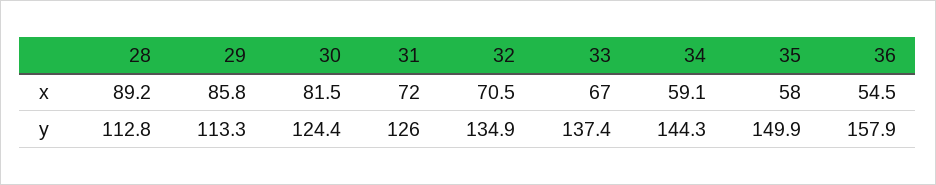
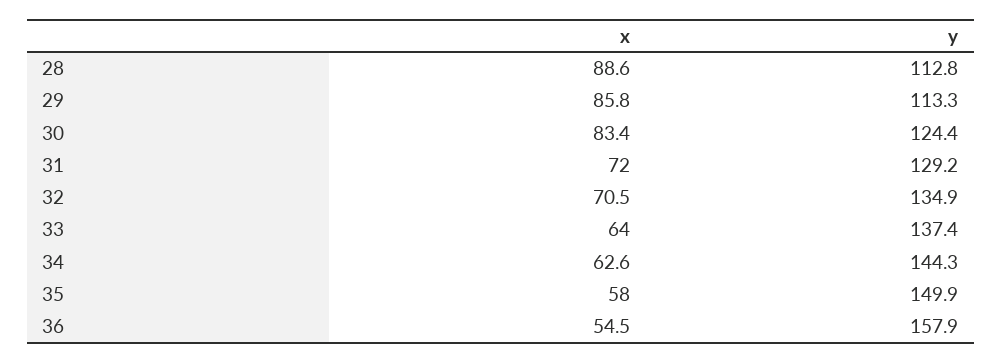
28, x: 89.2 -> 88.6
30, x: 81.5 -> 83.4
33, x: 67 -> 64
34, x: 59.1 -> 62.6
31, y: 126 -> 129.2

